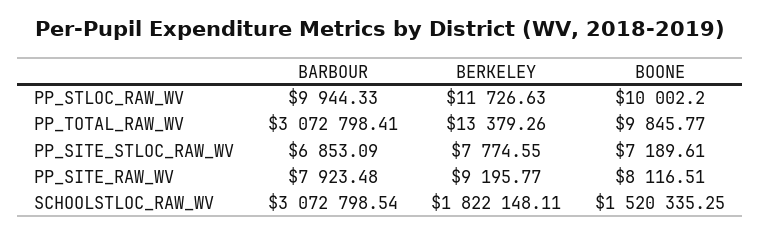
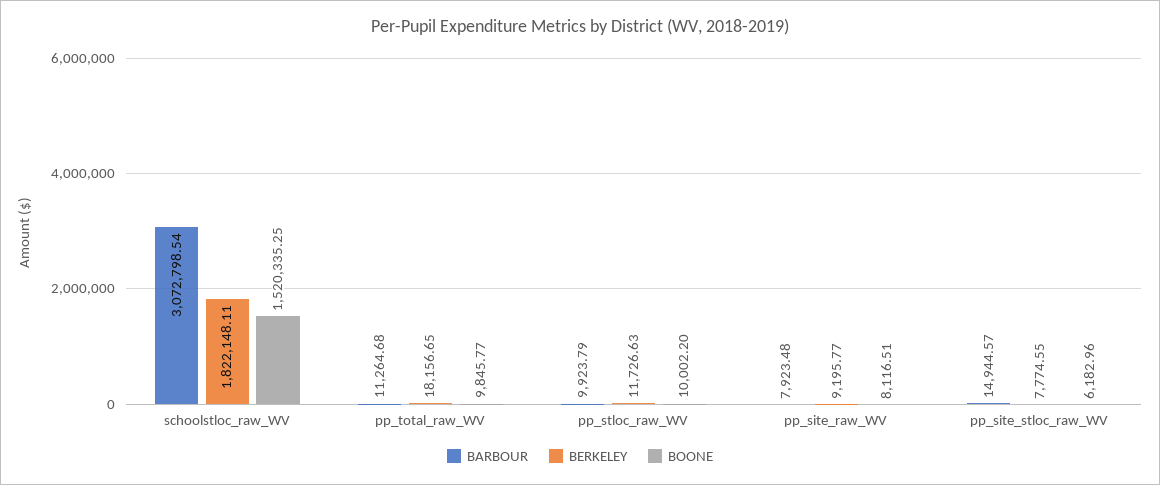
BARBOUR, PP_STLOC_RAW_WV: 9944.33 -> 9923.79
BARBOUR, PP_TOTAL_RAW_WV: 3072798.41 -> 11264.68
BERKELEY, PP_TOTAL_RAW_WV: 13379.26 -> 18156.65
BARBOUR, PP_SITE_STLOC_RAW_WV: 6853.09 -> 14944.57
BOONE, PP_SITE_STLOC_RAW_WV: 7189.61 -> 6182.96

